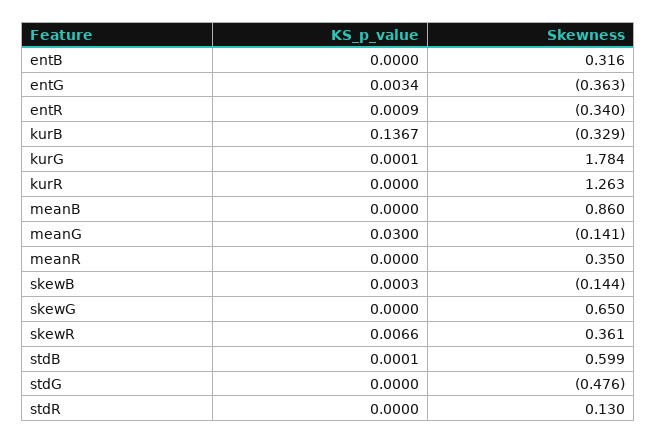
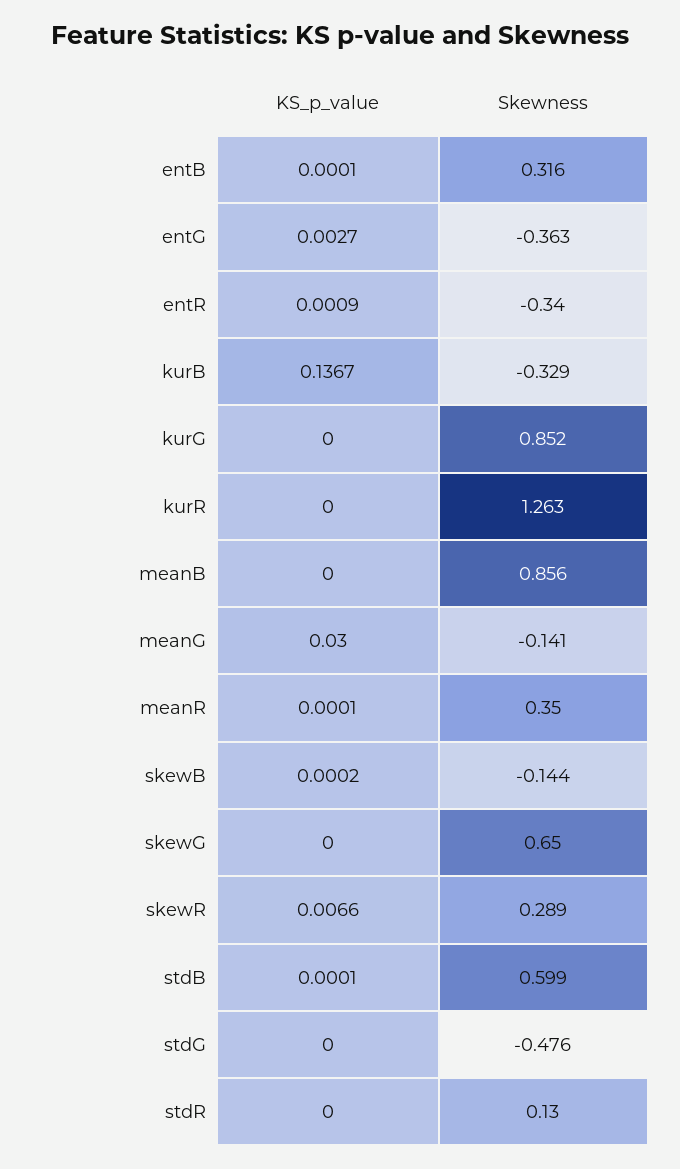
KS_p_value, entB: 0 -> 0.0001
KS_p_value, entG: 0.0034 -> 0.0027
KS_p_value, kurG: 0.0001 -> 0
Skewness, kurG: 1.784 -> 0.852
Skewness, meanB: 0.86 -> 0.856
KS_p_value, meanR: 0 -> 0.0001
KS_p_value, skewB: 0.0003 -> 0.0002
Skewness, skewR: 0.361 -> 0.289

